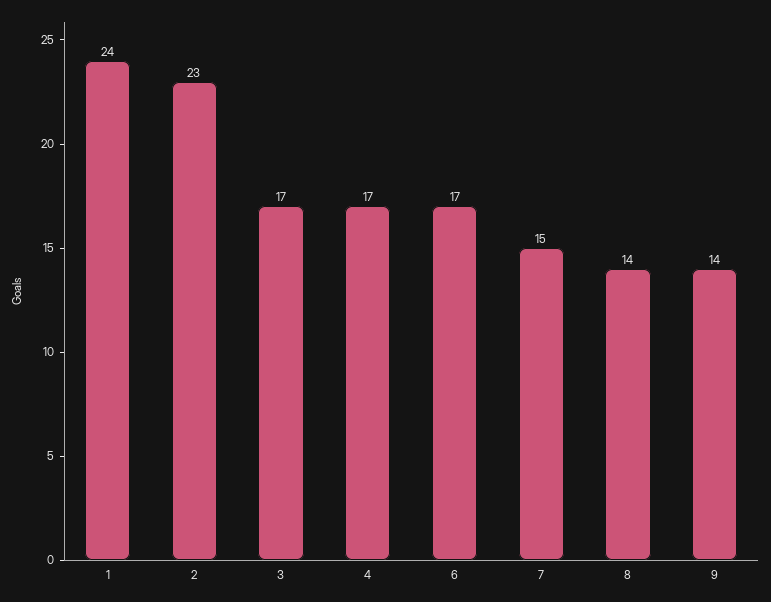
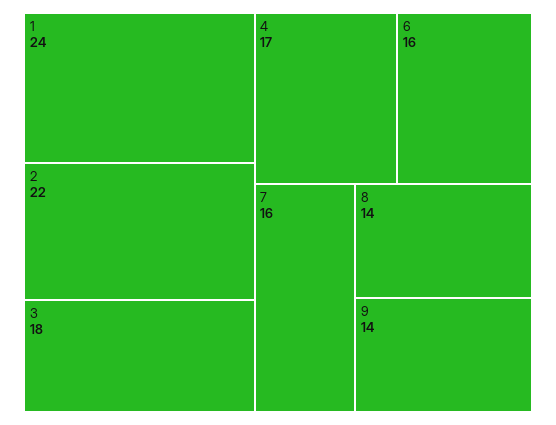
2: 23 -> 22
3: 17 -> 18
6: 17 -> 16
7: 15 -> 16

